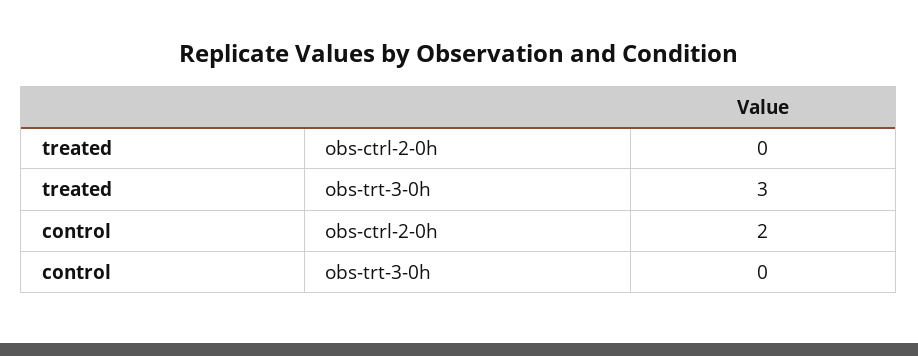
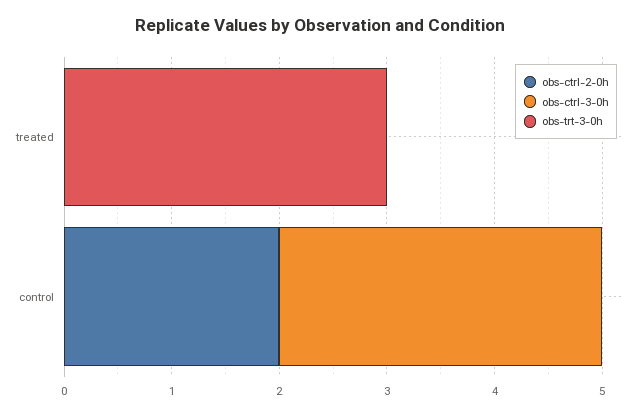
obs-ctrl-3-0h, treated: none -> 0
obs-ctrl-3-0h, control: none -> 3

